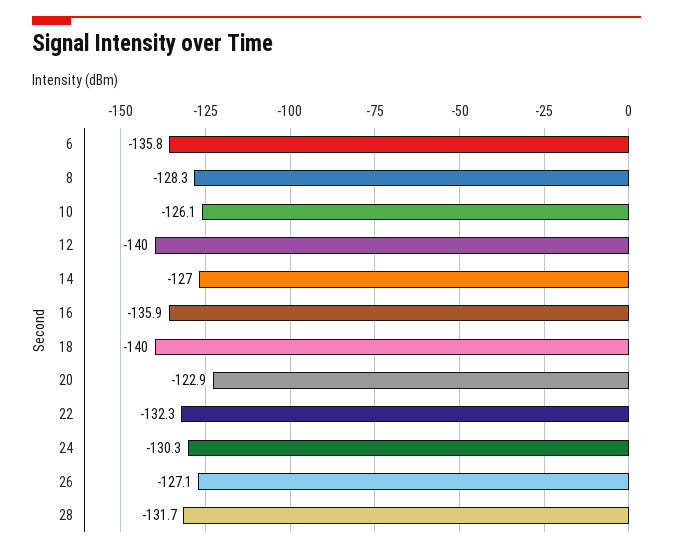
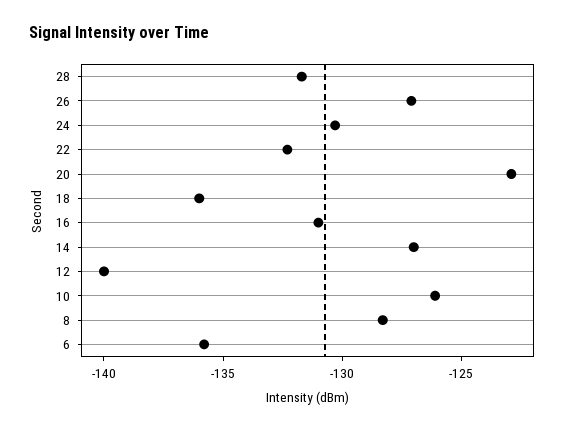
16: -135.9 -> -131
18: -140 -> -136

